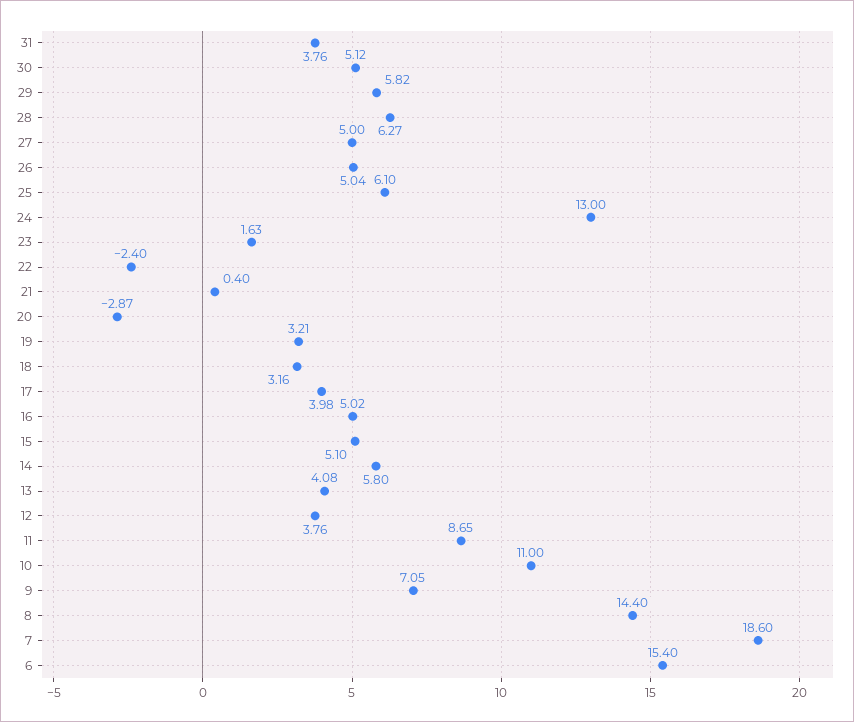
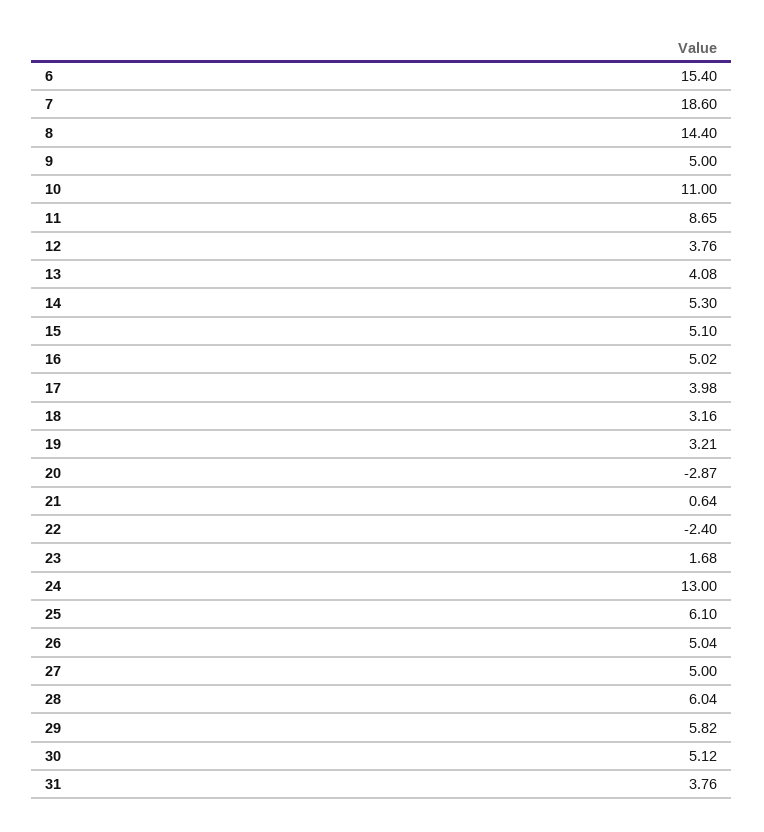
28: 6.27 -> 6.04
23: 1.63 -> 1.68
21: 0.4 -> 0.64
14: 5.8 -> 5.3
9: 7.05 -> 5

